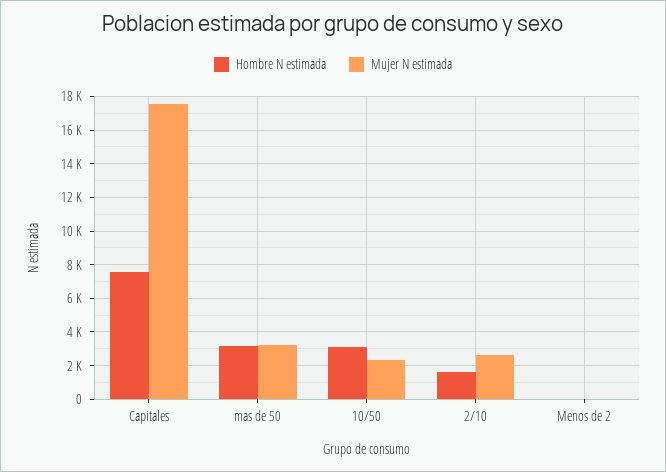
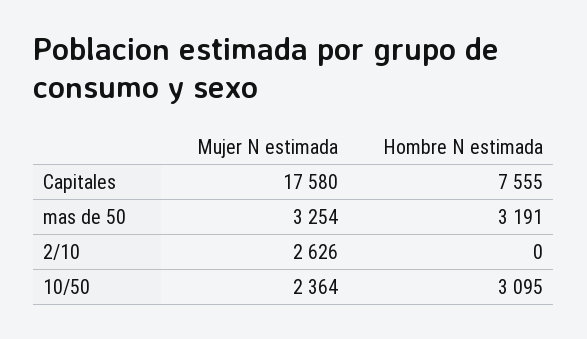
Hombre N estimada, 2/10: 1500 -> 0
Hombre N estimada, Menos de 2: 0 -> none
Mujer N estimada, Menos de 2: 0 -> none

